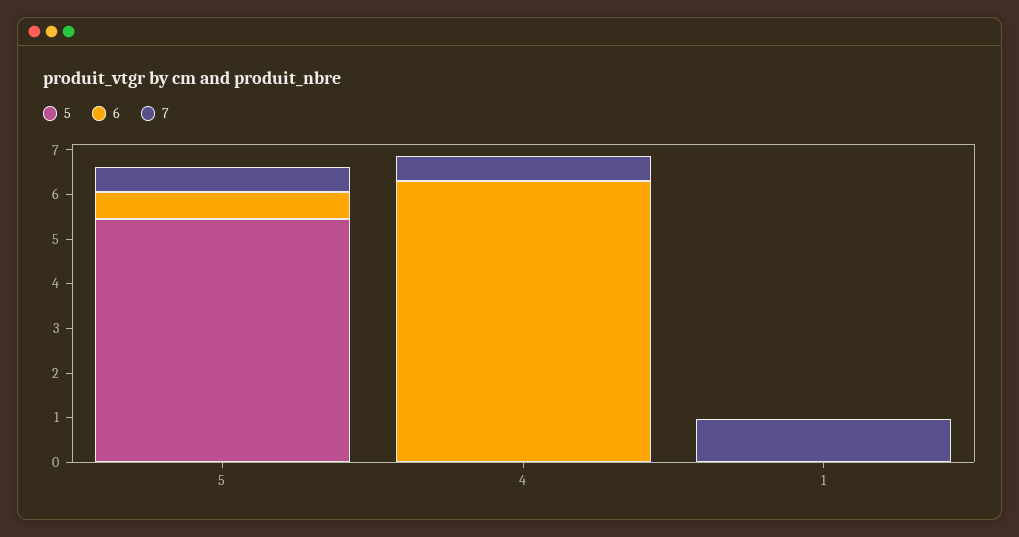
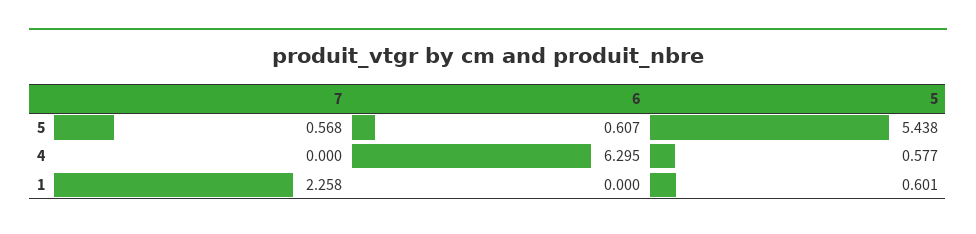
5, 4: 0 -> 0.577
7, 4: 0.6 -> 0
5, 1: 0 -> 0.601
7, 1: 1 -> 2.258

